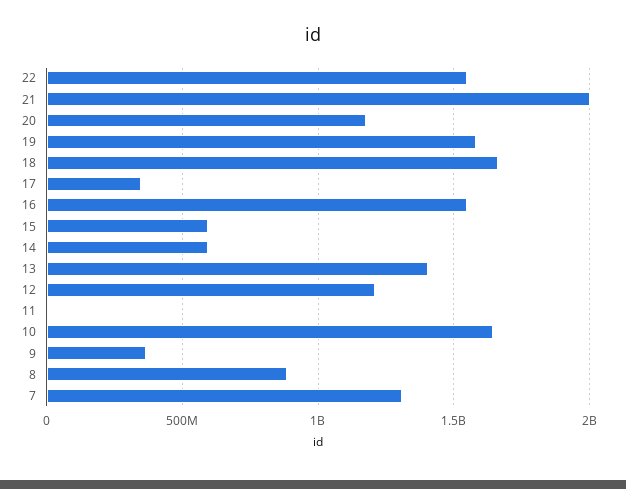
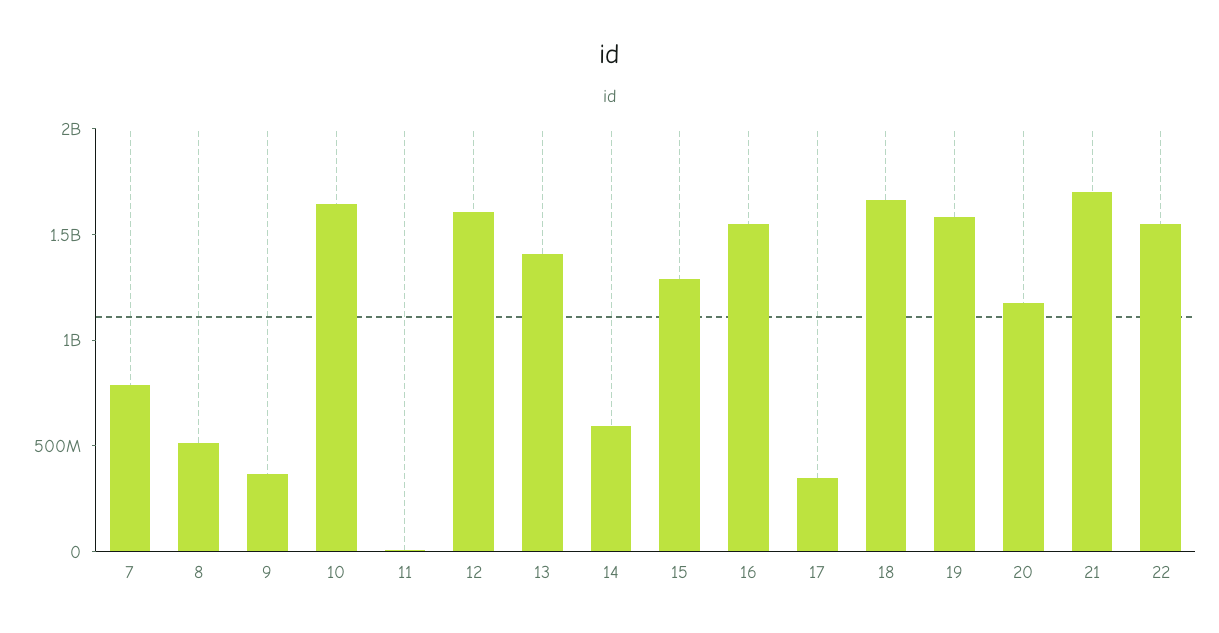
21: 2000000000 -> 1700000000
15: 600000000 -> 1300000000
12: 1200000000 -> 1600000000
8: 900000000 -> 500000000
7: 1300000000 -> 800000000

